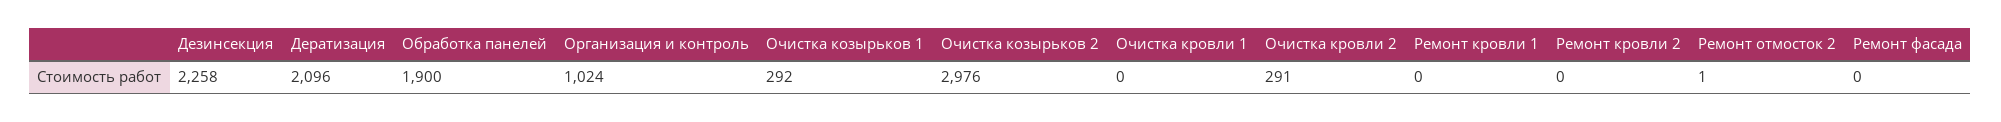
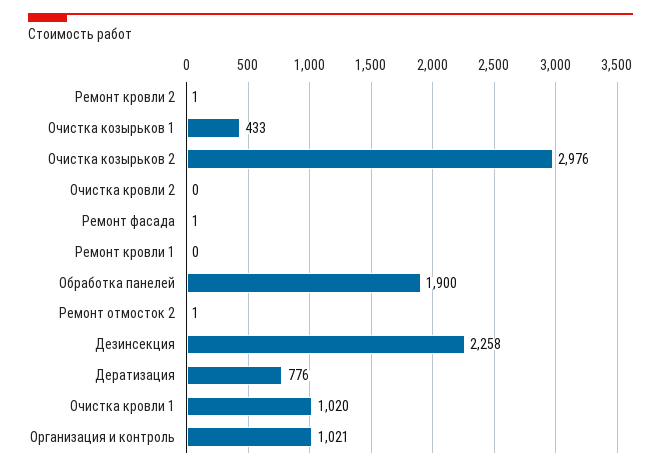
Дератизация: 2096 -> 776
Организация и контроль: 1024 -> 1021
Очистка козырьков 1: 292 -> 433
Очистка кровли 1: 0 -> 1020
Очистка кровли 2: 291 -> 0
Ремонт кровли 2: 0 -> 1
Ремонт фасада: 0 -> 1

